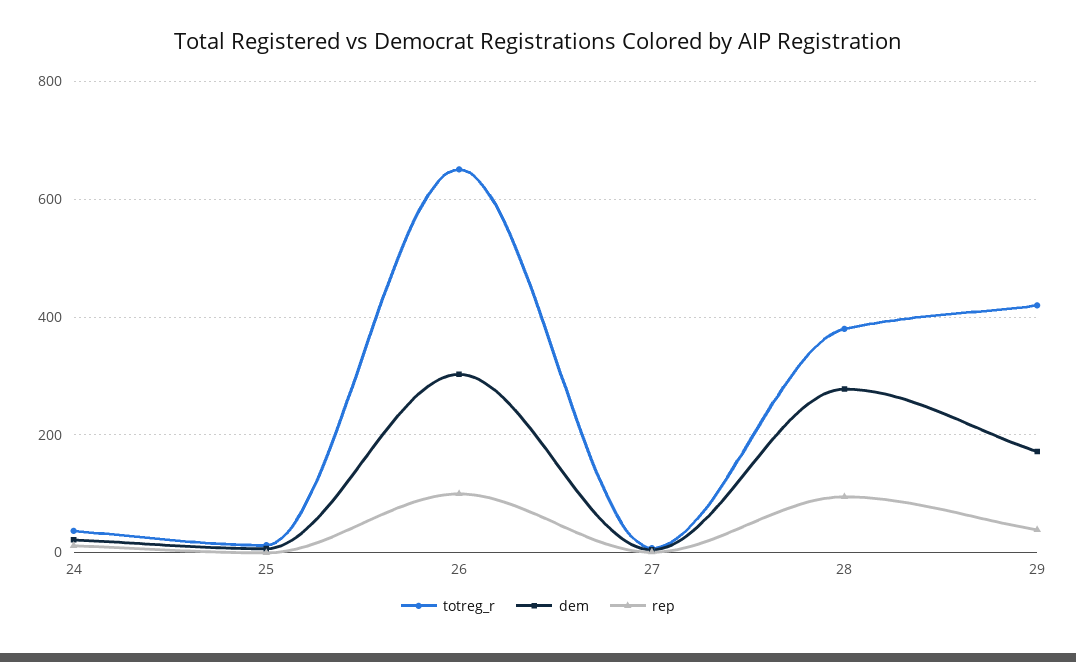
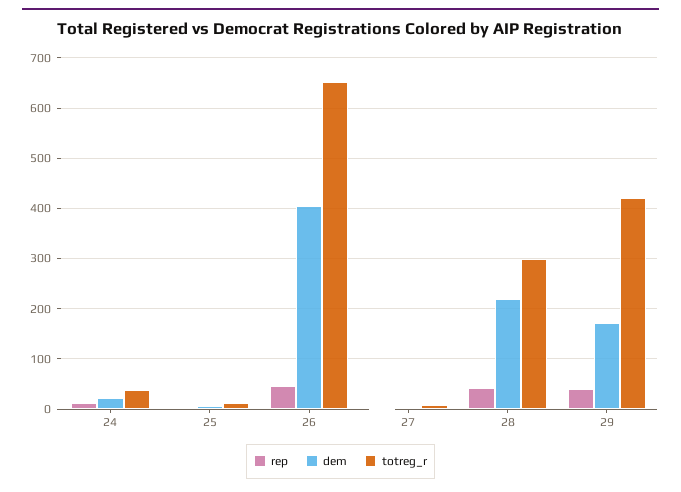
dem, 26: 300 -> 400
rep, 26: 100 -> 40
totreg_r, 28: 380 -> 300
dem, 28: 280 -> 220
rep, 28: 100 -> 40

